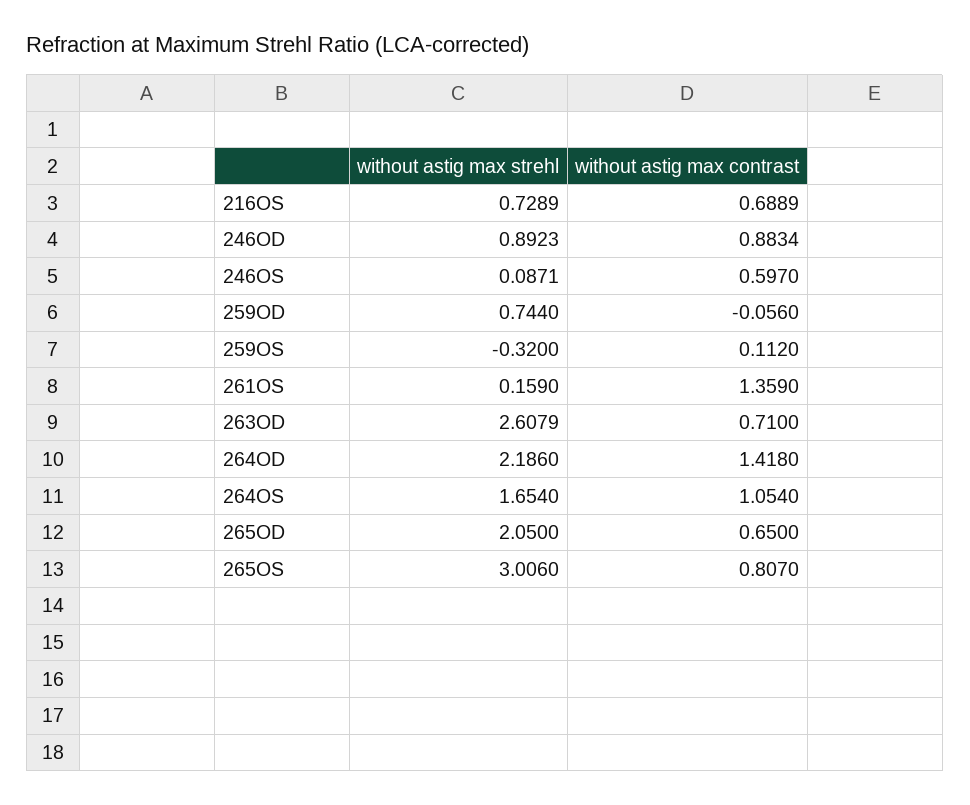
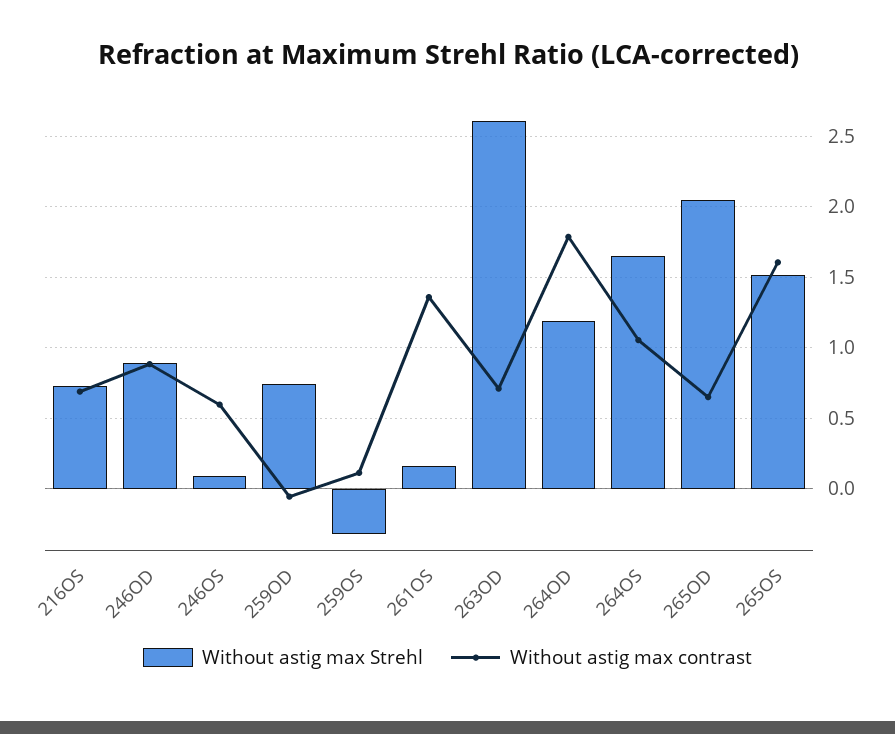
without astig max strehl, 264OD: 2.186 -> 1.2
without astig max contrast, 264OD: 1.418 -> 1.8
without astig max strehl, 265OS: 3.006 -> 1.5
without astig max contrast, 265OS: 0.807 -> 1.6

